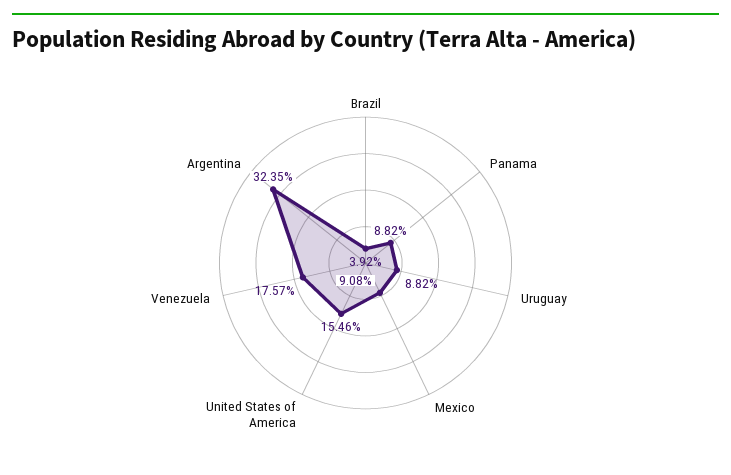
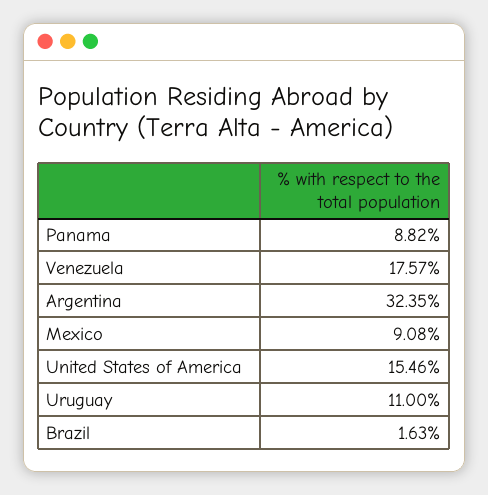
Brazil: 3.92 -> 1.63
Uruguay: 8.82 -> 11

